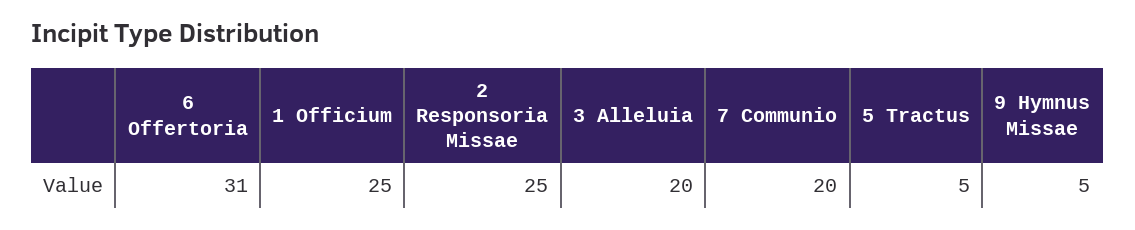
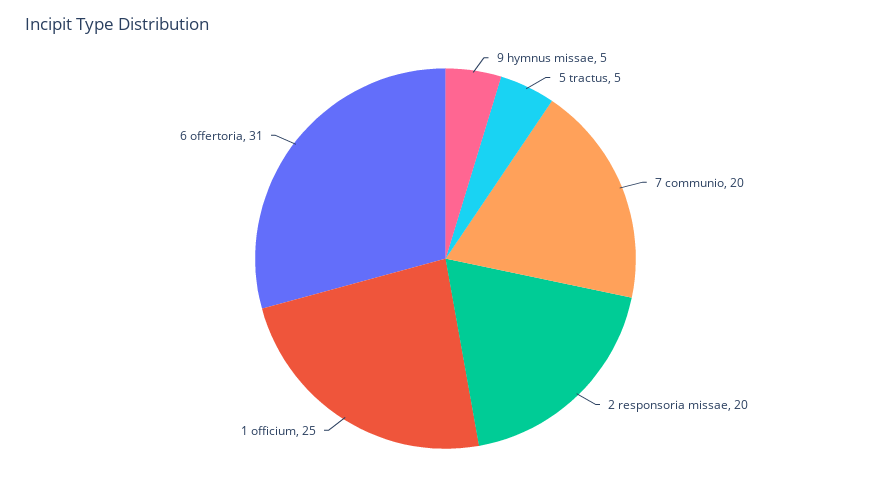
2 Responsoria Missae: 25 -> 20
3 Alleluia: 20 -> none

